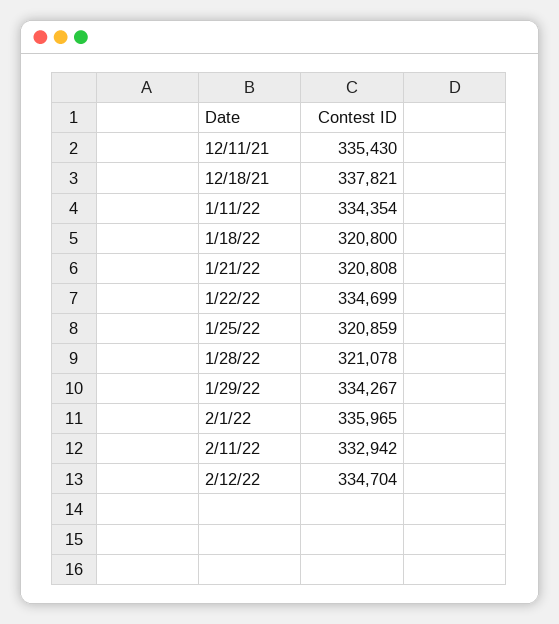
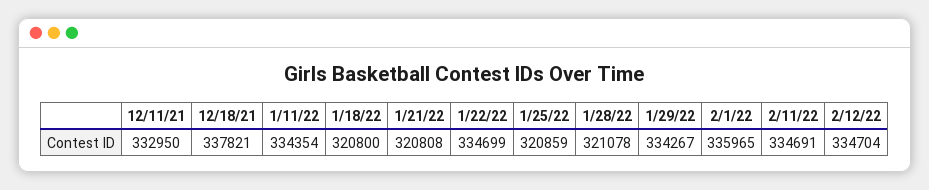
12/11/21: 335430 -> 332950
2/11/22: 332942 -> 334691

